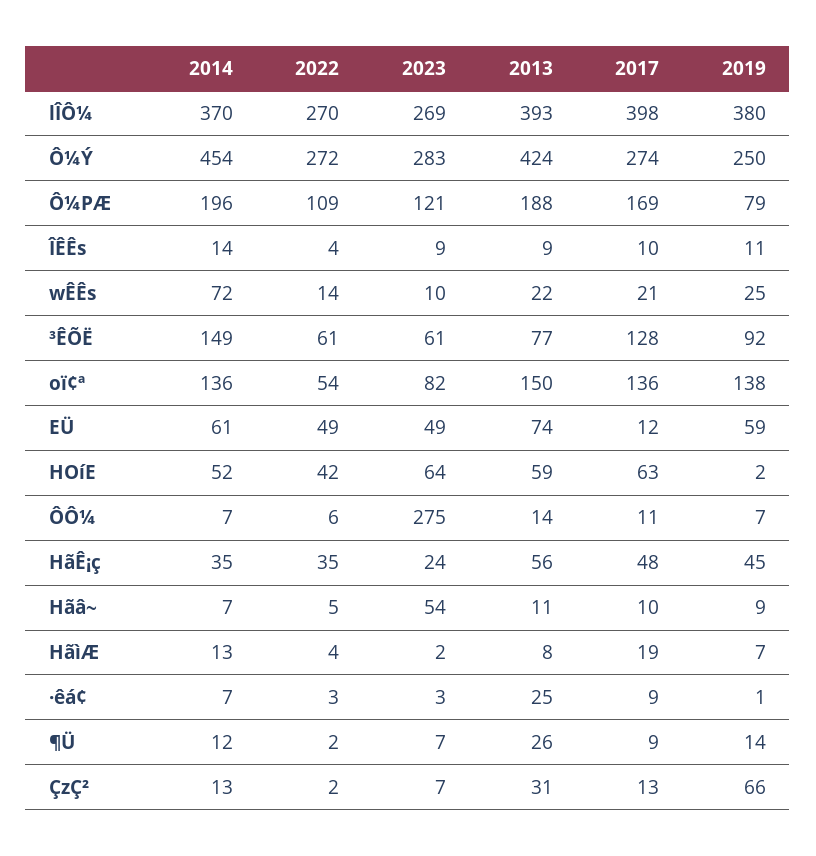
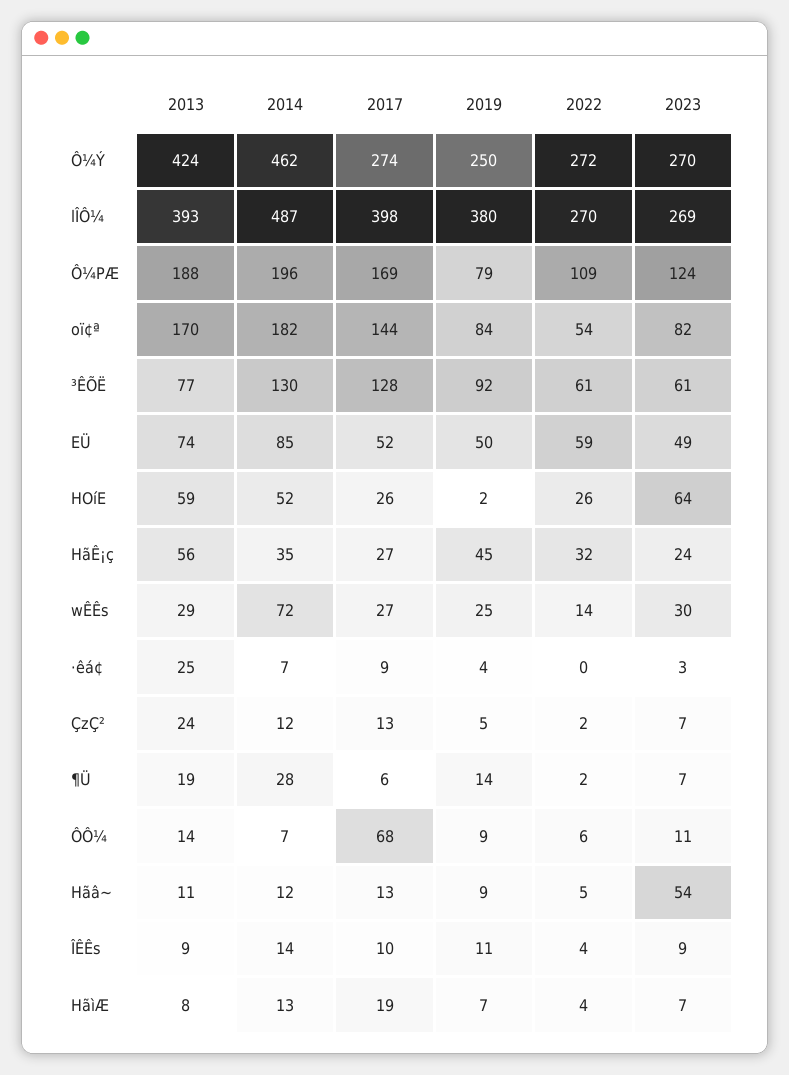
2014, lÎÔ¼: 370 -> 487
2014, Ô¼Ý: 454 -> 462
2023, Ô¼Ý: 283 -> 270
2023, Ô¼PÆ: 121 -> 124
2023, wÊÊs: 10 -> 30
2013, wÊÊs: 22 -> 29
2017, wÊÊs: 21 -> 27
2014, ³ÊÕË: 149 -> 130
2014, oï¢ª: 136 -> 182
2013, oï¢ª: 150 -> 170
2017, oï¢ª: 136 -> 144
2019, oï¢ª: 138 -> 84
2014, EÜ: 61 -> 85
2022, EÜ: 49 -> 59
2017, EÜ: 12 -> 52
2019, EÜ: 59 -> 50
2022, HOíE: 42 -> 26
2017, HOíE: 63 -> 26
2023, ÔÔ¼: 275 -> 11
2017, ÔÔ¼: 11 -> 68
2019, ÔÔ¼: 7 -> 9
2022, HãÊ¡ç: 35 -> 32
2017, HãÊ¡ç: 48 -> 27
2014, Hãâ~: 7 -> 12
2017, Hãâ~: 10 -> 13
2023, HãìÆ: 2 -> 7
2022, ·êá¢: 3 -> 0
2019, ·êá¢: 1 -> 4
2014, ¶Ü: 12 -> 28
2013, ¶Ü: 26 -> 19
2017, ¶Ü: 9 -> 6
2014, ÇzÇ²: 13 -> 12
2013, ÇzÇ²: 31 -> 24
2019, ÇzÇ²: 66 -> 5

